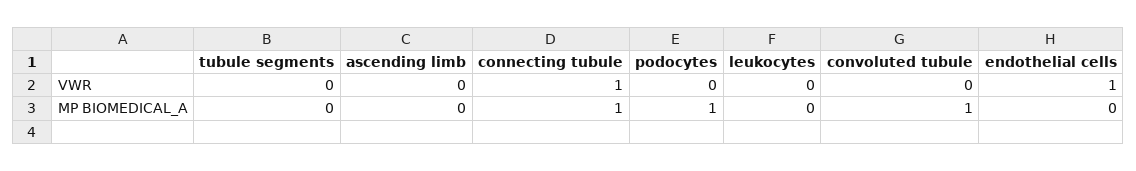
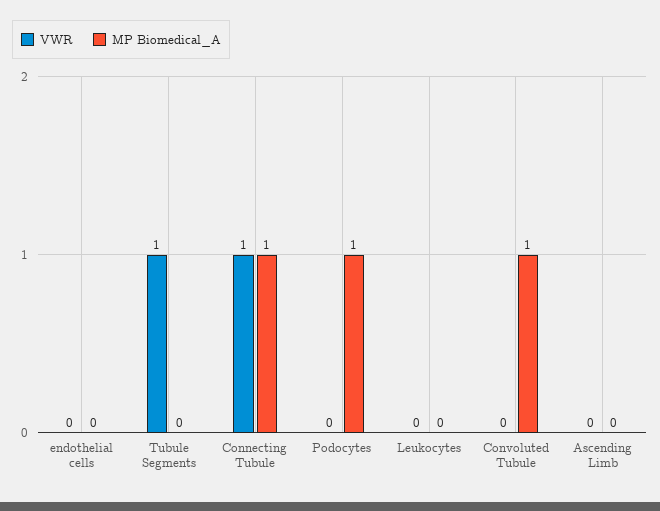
VWR, tubule segments: 0 -> 1
VWR, endothelial cells: 1 -> 0

